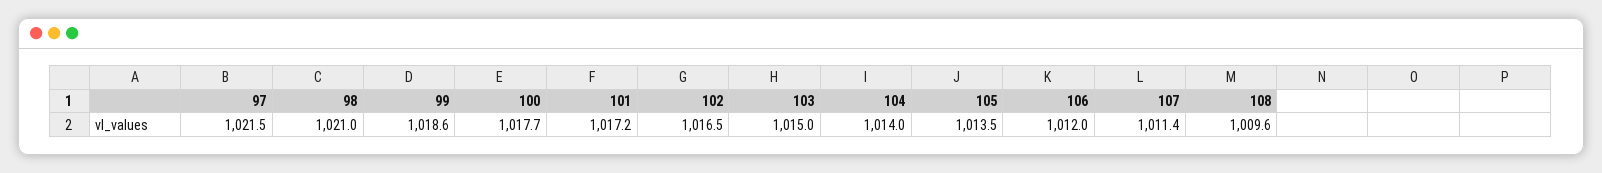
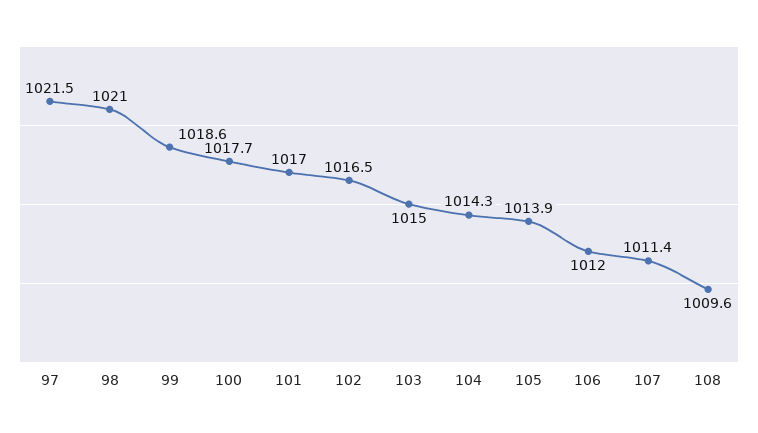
101: 1017.2 -> 1017
104: 1014 -> 1014.3
105: 1013.5 -> 1013.9

